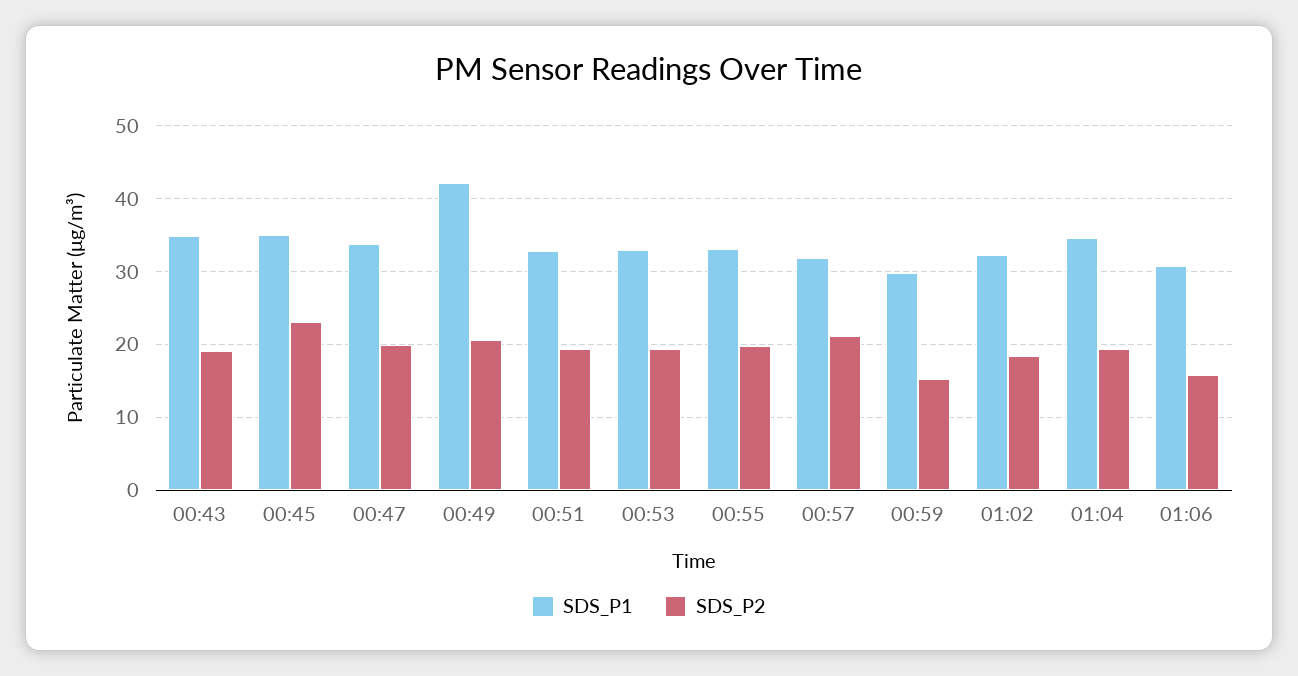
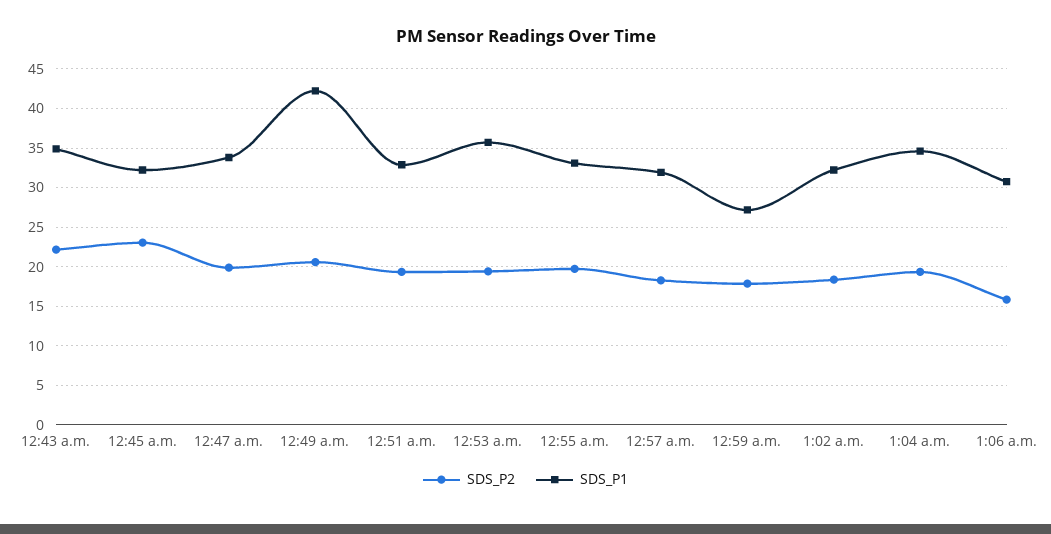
SDS_P2, 00:43: 19 -> 22
SDS_P1, 00:45: 35 -> 32
SDS_P1, 00:53: 33 -> 36
SDS_P2, 00:57: 21 -> 18
SDS_P1, 00:59: 30 -> 27
SDS_P2, 00:59: 15 -> 18

